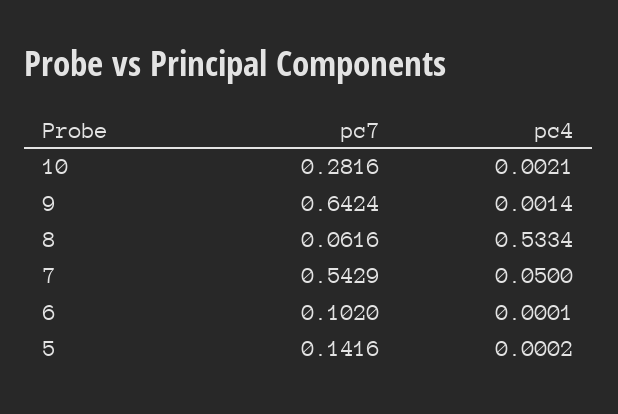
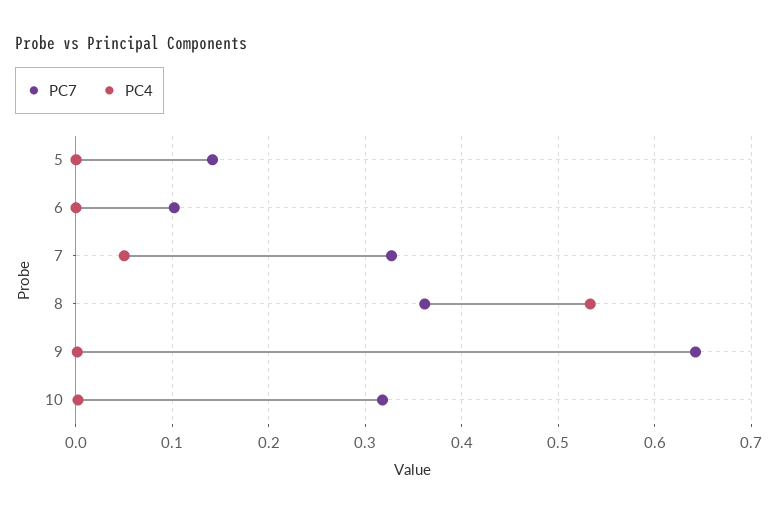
pc7, 10: 0.2816 -> 0.32
pc7, 8: 0.0616 -> 0.36
pc7, 7: 0.5429 -> 0.33

